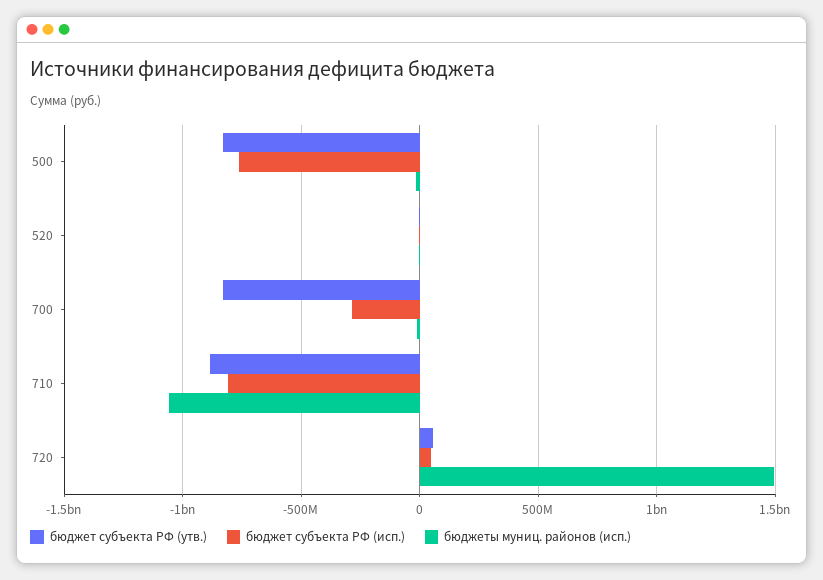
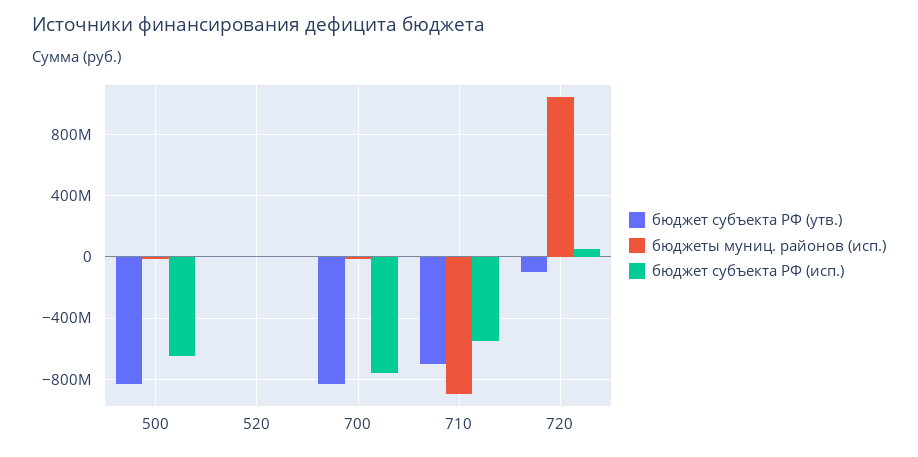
бюджет субъекта РФ (исп.), 500: -750000000 -> -650000000
бюджет субъекта РФ (исп.), 700: -300000000 -> -750000000
бюджет субъекта РФ (утв.), 710: -900000000 -> -700000000
бюджет субъекта РФ (исп.), 710: -800000000 -> -550000000
бюджеты муниц. районов (исп.), 710: -1050000000 -> -900000000
бюджет субъекта РФ (утв.), 720: 50000000 -> -100000000
бюджеты муниц. районов (исп.), 720: 1500000000 -> 1050000000

